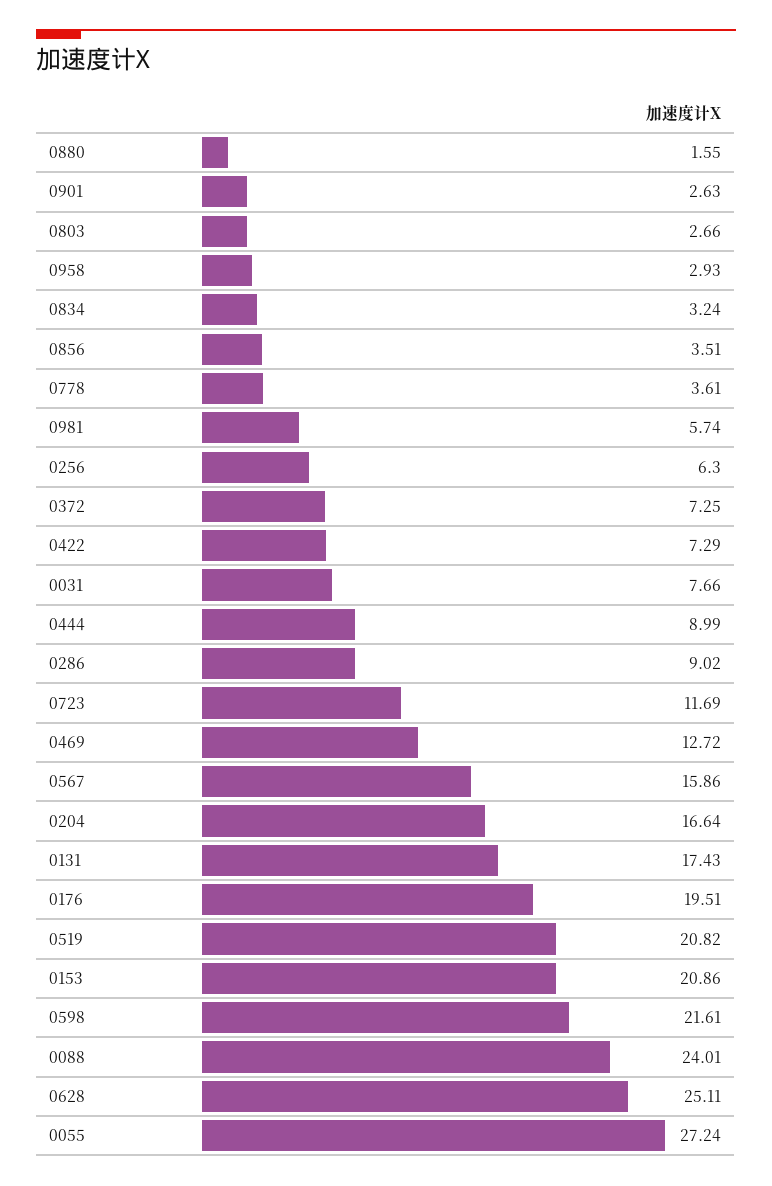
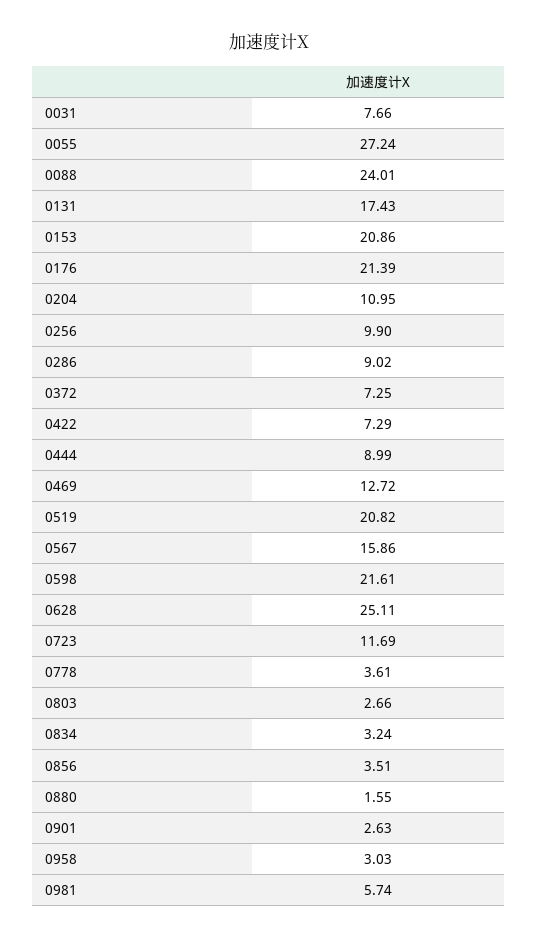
0958: 2.93 -> 3.03
0256: 6.3 -> 9.9
0204: 16.64 -> 10.95
0176: 19.51 -> 21.39

